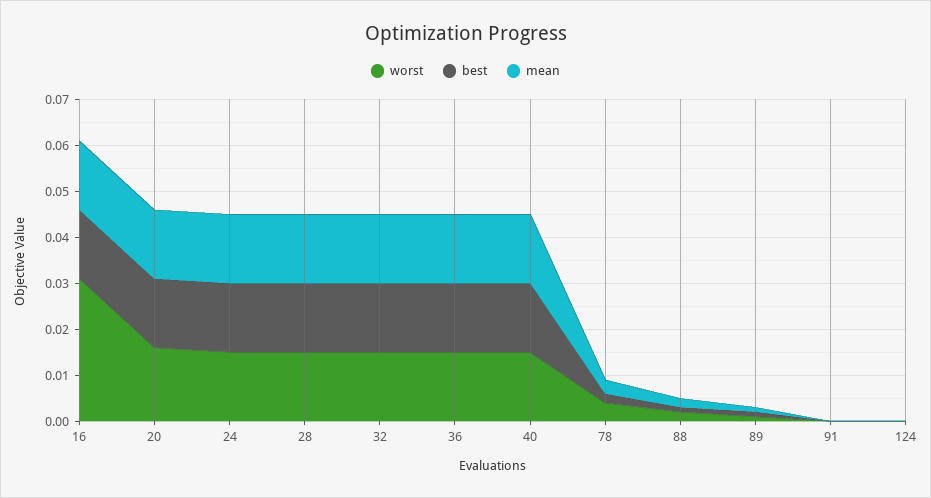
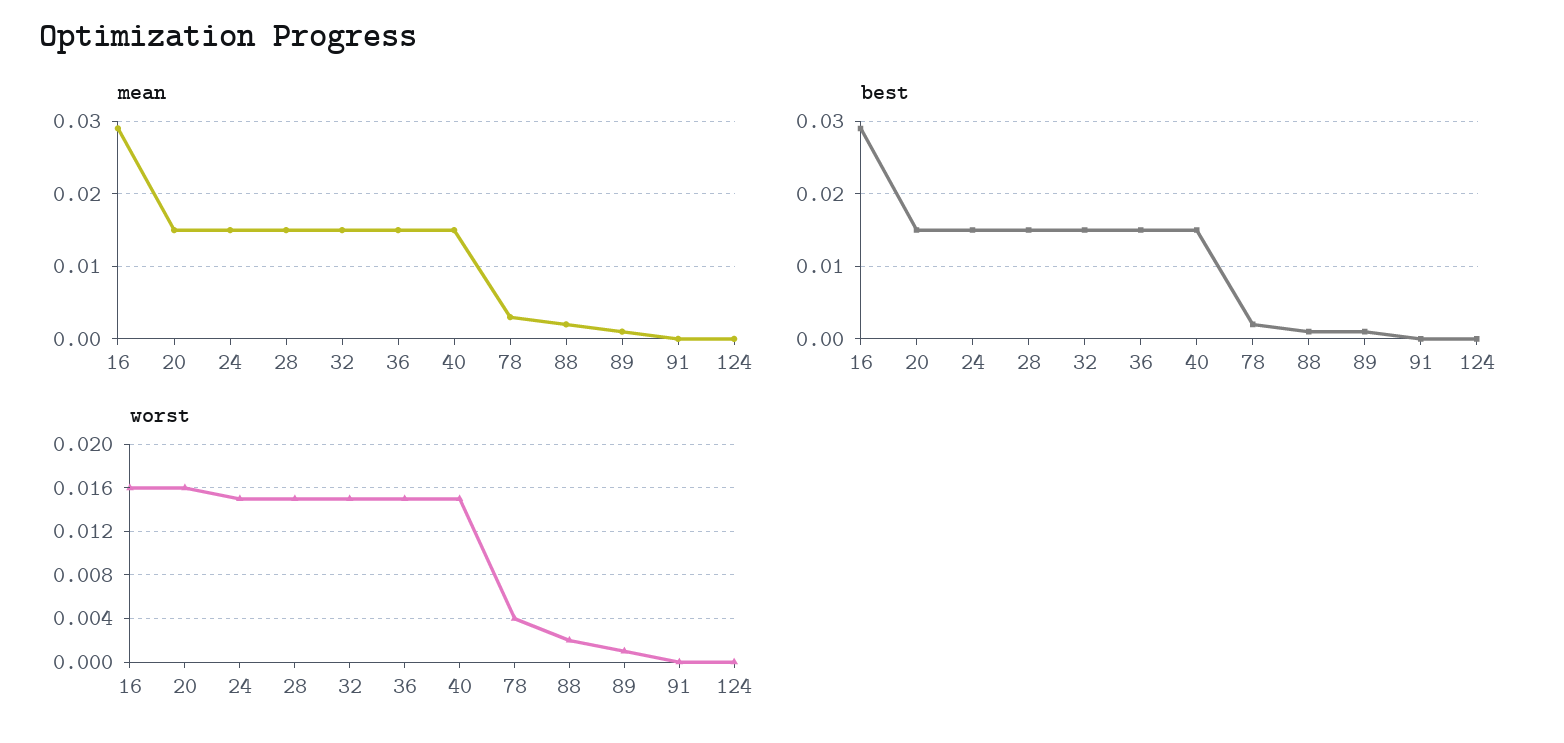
worst, 16: 0.03 -> 0.016
best, 16: 0.015 -> 0.029
mean, 16: 0.015 -> 0.029

